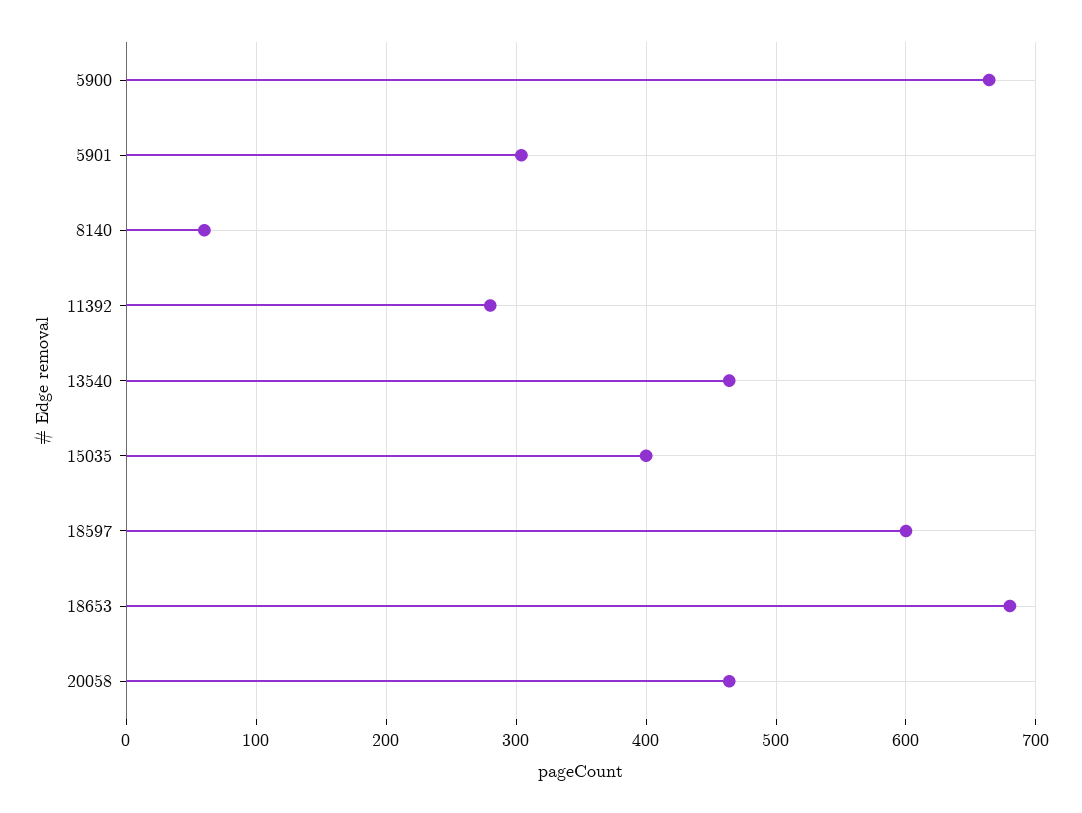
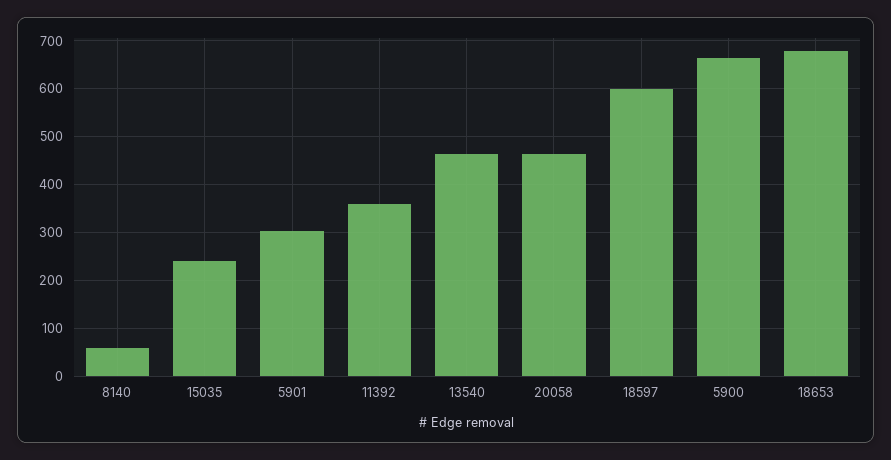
11392: 280 -> 360
15035: 400 -> 240

